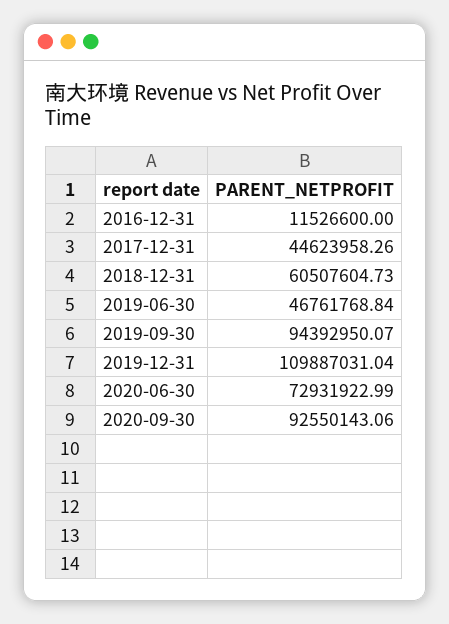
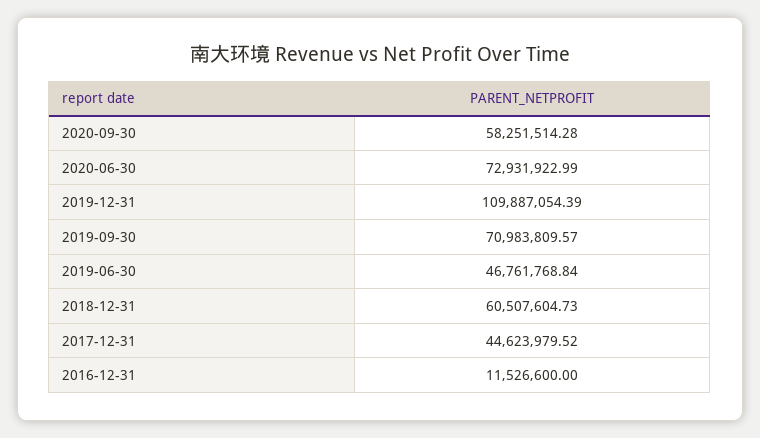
2017-12-31: 44623958.26 -> 44623979.52
2019-09-30: 94392950.07 -> 70983809.57
2019-12-31: 109887031.04 -> 109887054.39
2020-09-30: 92550143.06 -> 58251514.28

